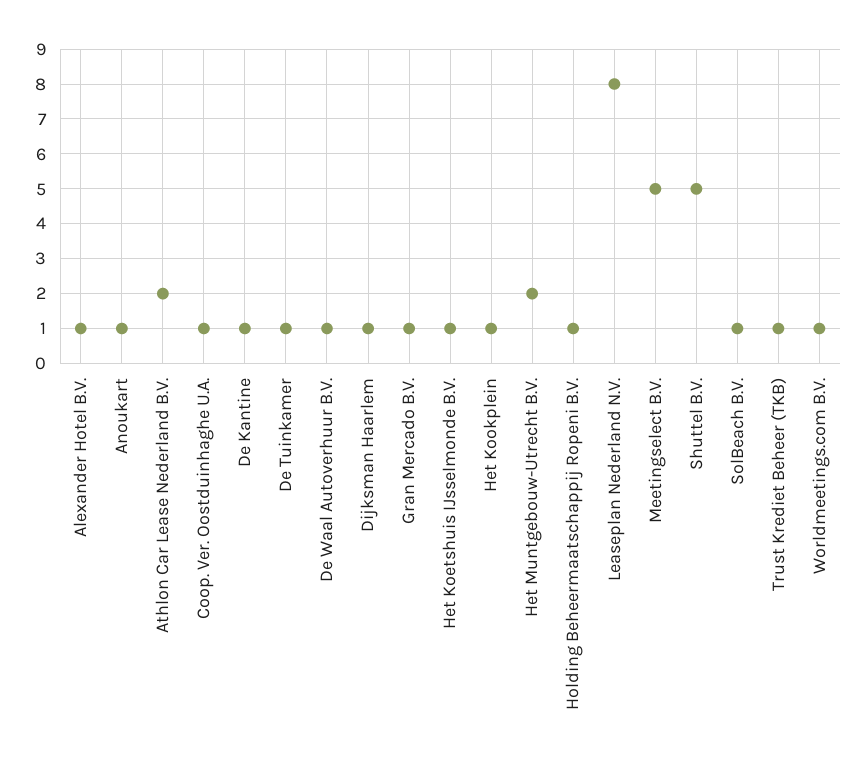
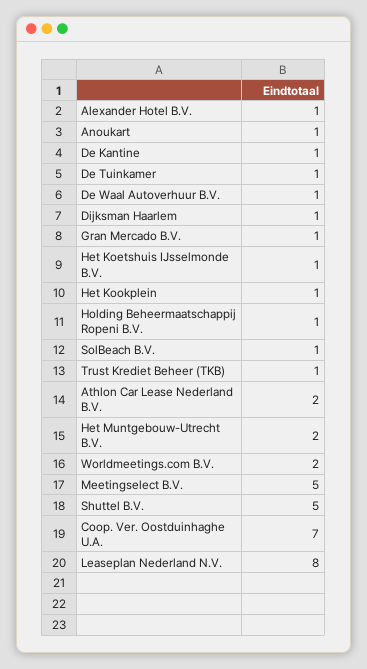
Coop. Ver. Oostduinhaghe U.A.: 1 -> 7
Worldmeetings.com B.V.: 1 -> 2

